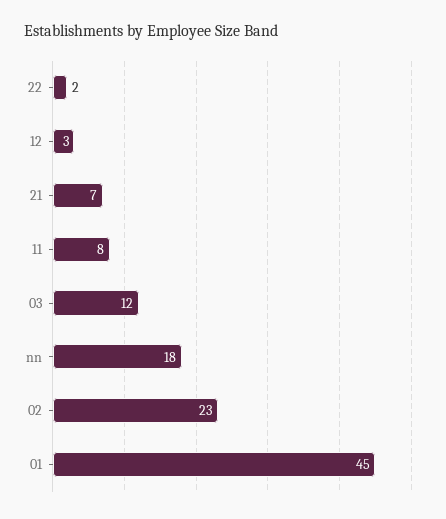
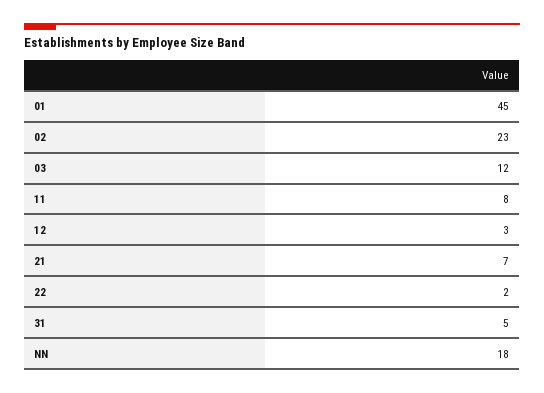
31: none -> 5

